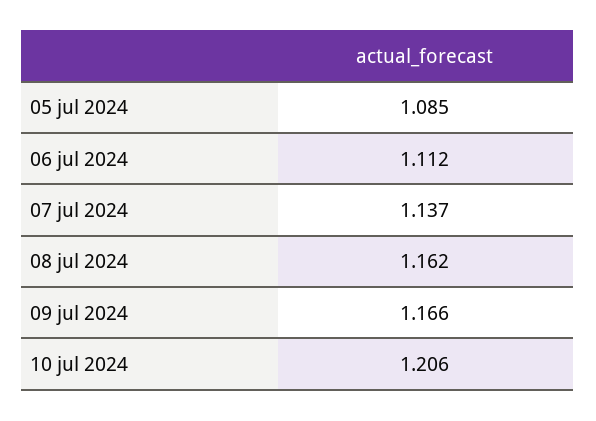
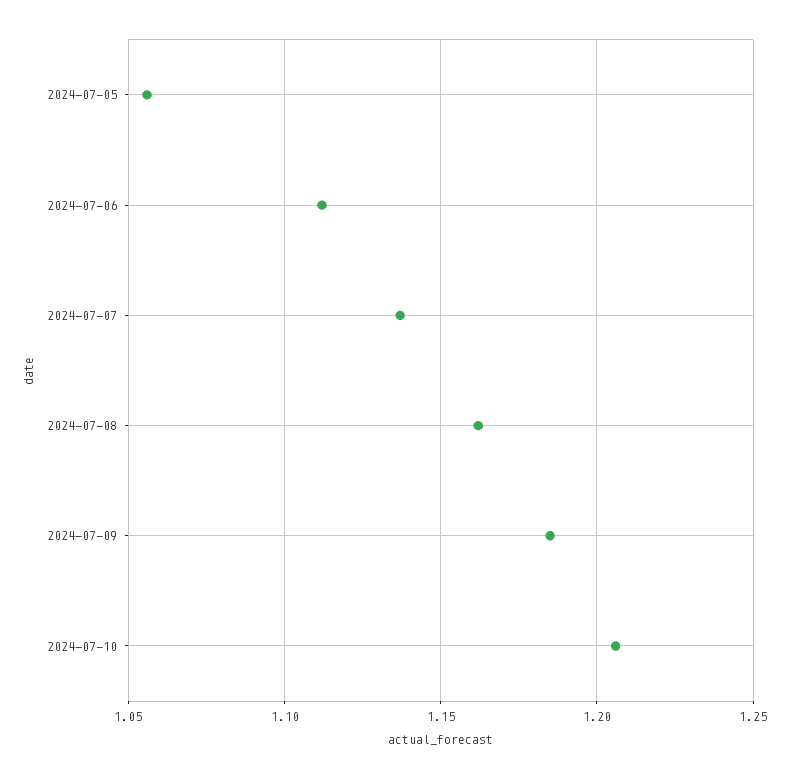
05 jul 2024: 1.085 -> 1.055
09 jul 2024: 1.166 -> 1.185

